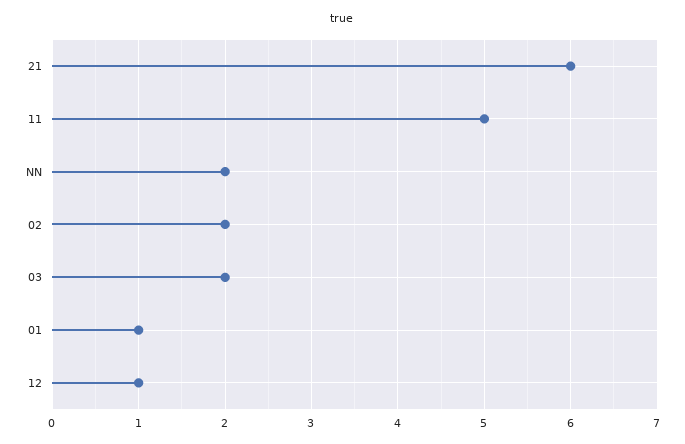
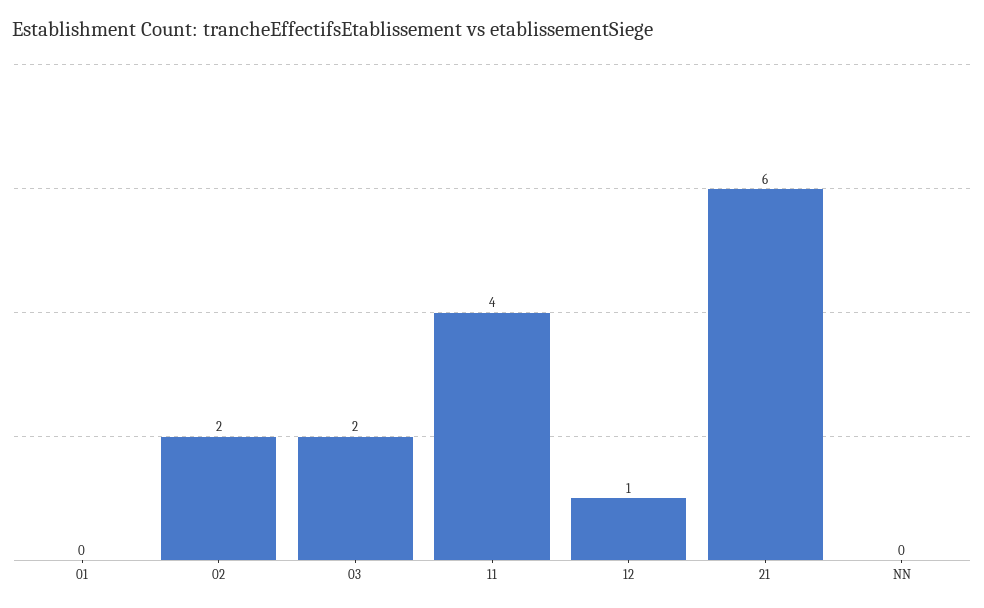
11: 5 -> 4
NN: 2 -> 0
01: 1 -> 0

